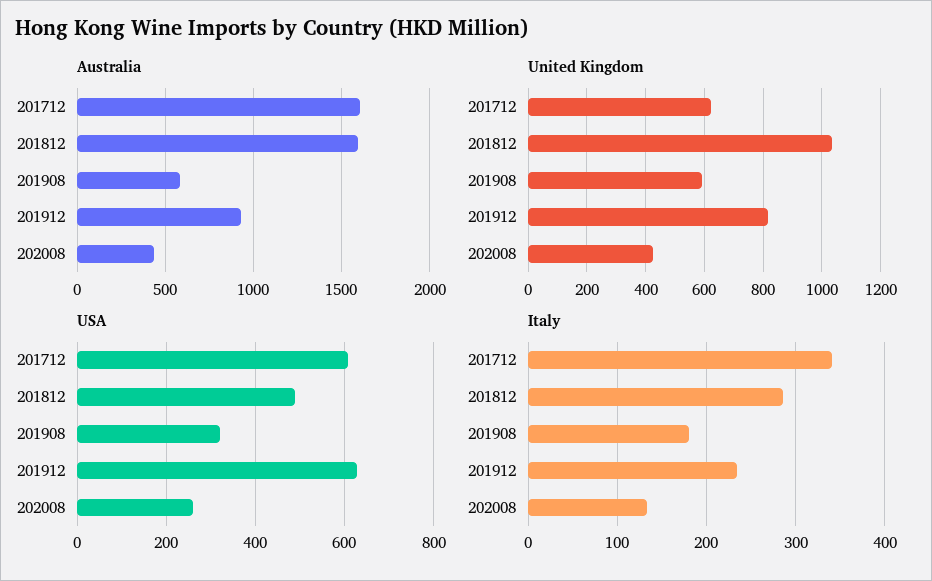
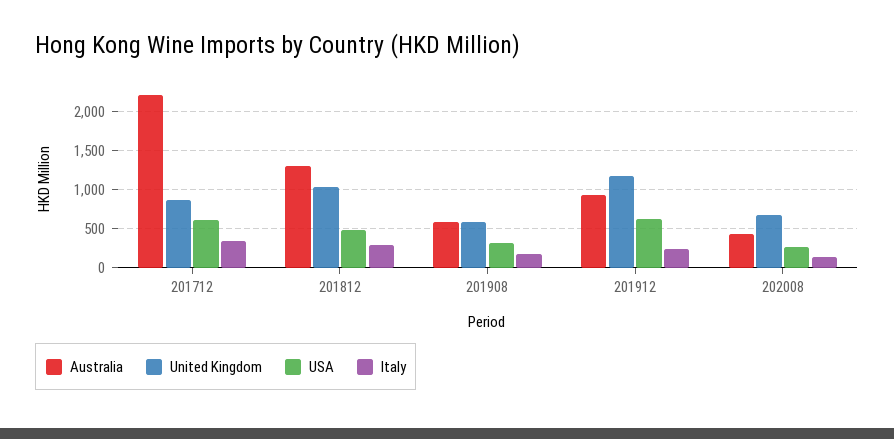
Australia, 201712: 1600 -> 2200
Australia, 201812: 1600 -> 1300
United Kingdom, 201712: 625 -> 900
United Kingdom, 201912: 825 -> 1200
United Kingdom, 202008: 425 -> 700

